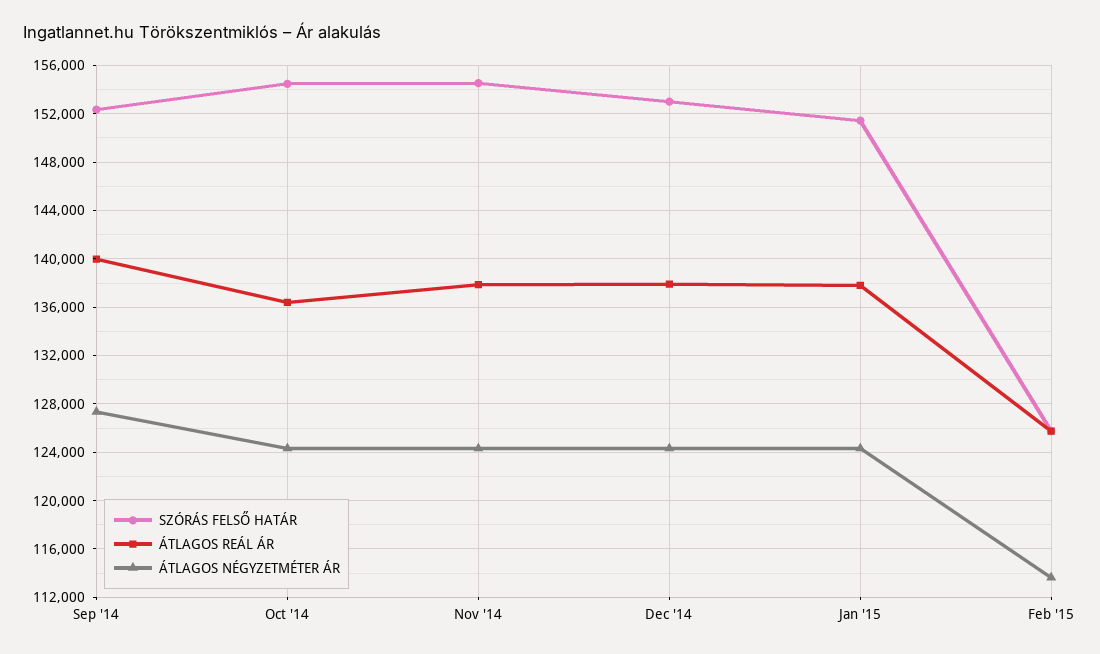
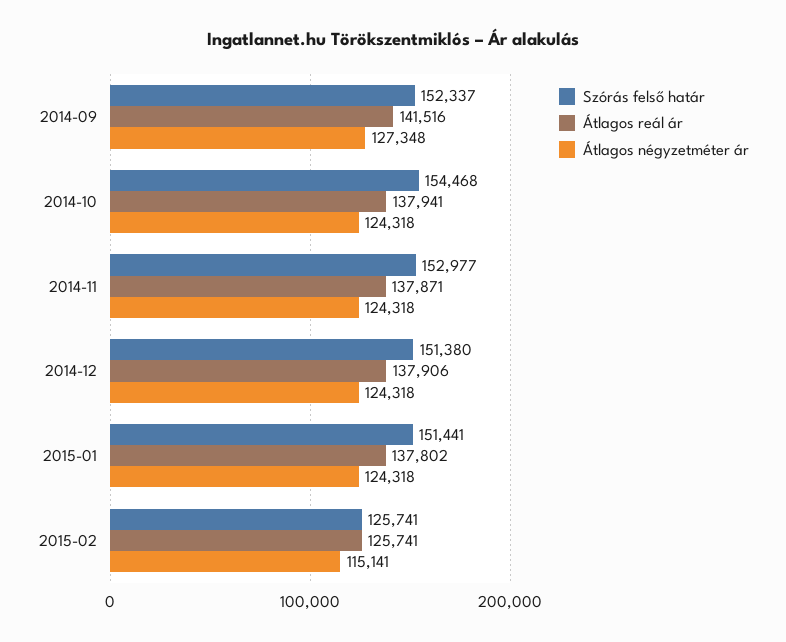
ÁTLAGOS REÁL ÁR, Sep '14: 140000 -> 141516
ÁTLAGOS REÁL ÁR, Oct '14: 136500 -> 137941
SZÓRÁS FELSŐ HATÁR, Nov '14: 154500 -> 152977
SZÓRÁS FELSŐ HATÁR, Dec '14: 153000 -> 151380
ÁTLAGOS NÉGYZETMÉTER ÁR, Feb '15: 113500 -> 115141

